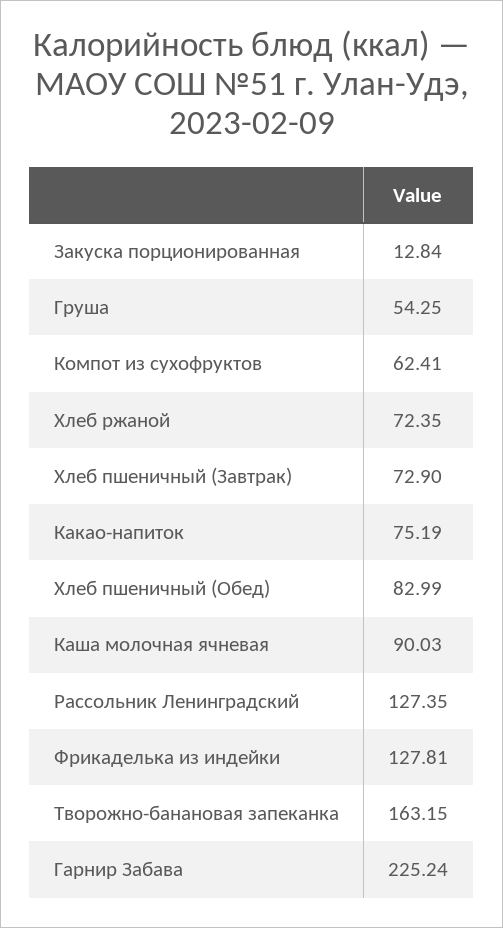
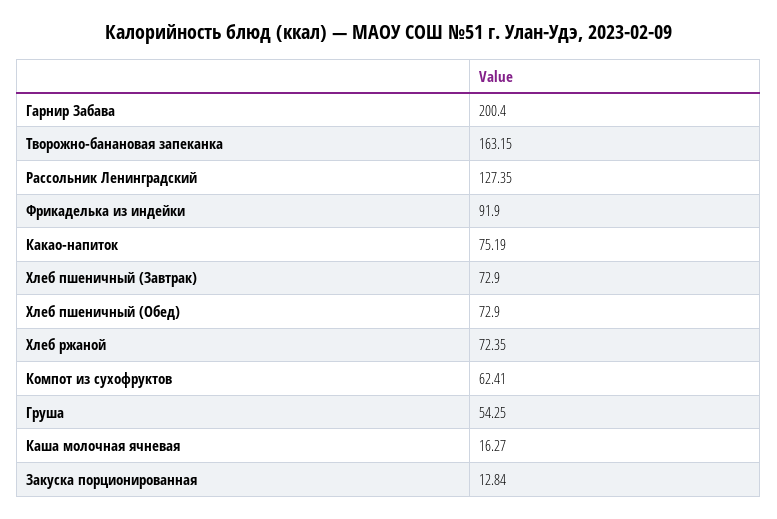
Хлеб пшеничный (Обед): 82.99 -> 72.9
Каша молочная ячневая: 90.03 -> 16.27
Фрикаделька из индейки: 127.81 -> 91.9
Гарнир Забава: 225.24 -> 200.4

